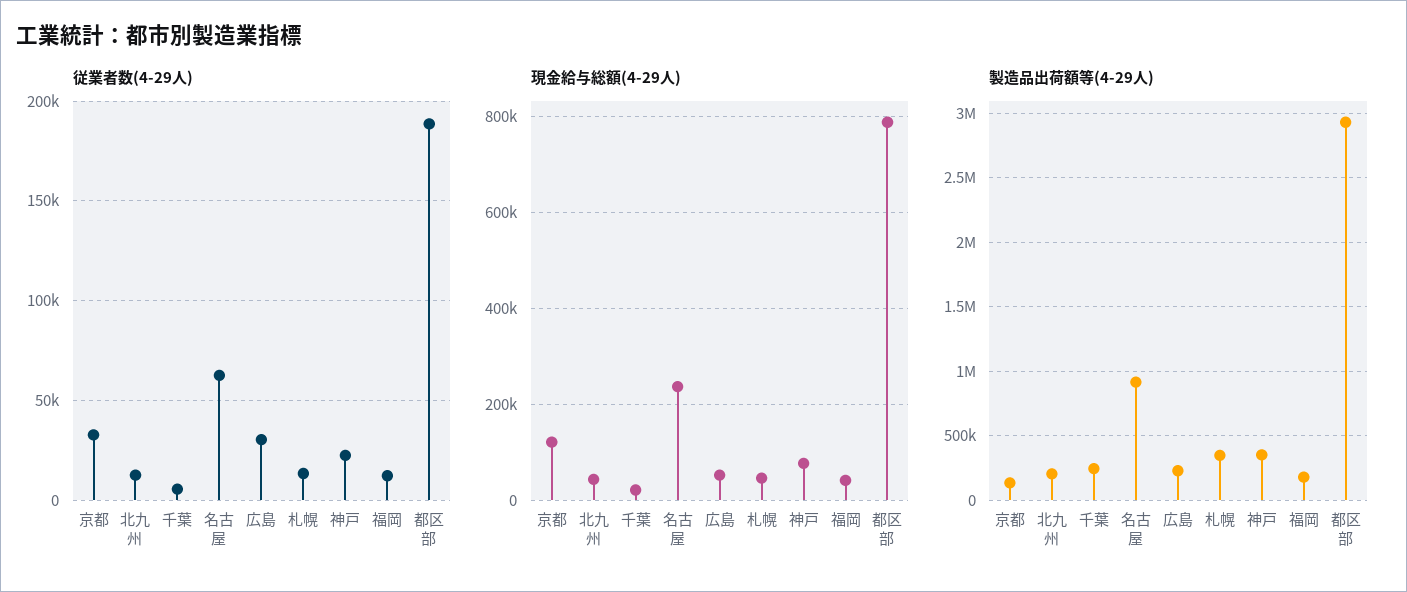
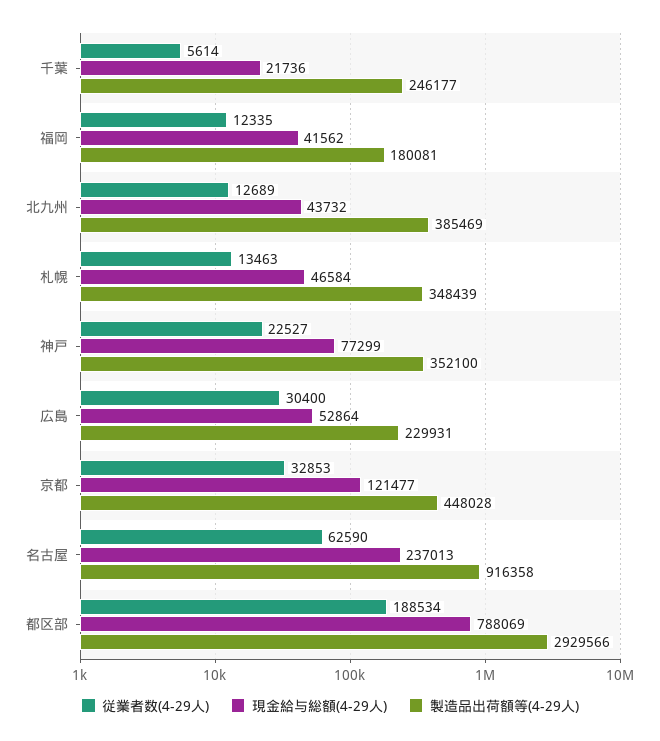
製造品出荷額等(4-29人), 京都: 150000 -> 448028
製造品出荷額等(4-29人), 北九州: 200000 -> 385469

